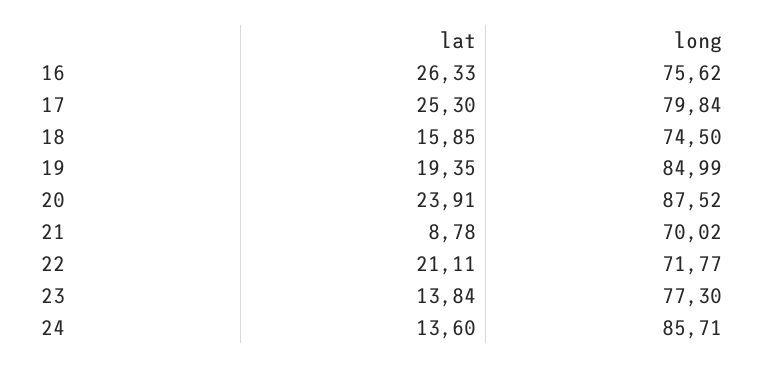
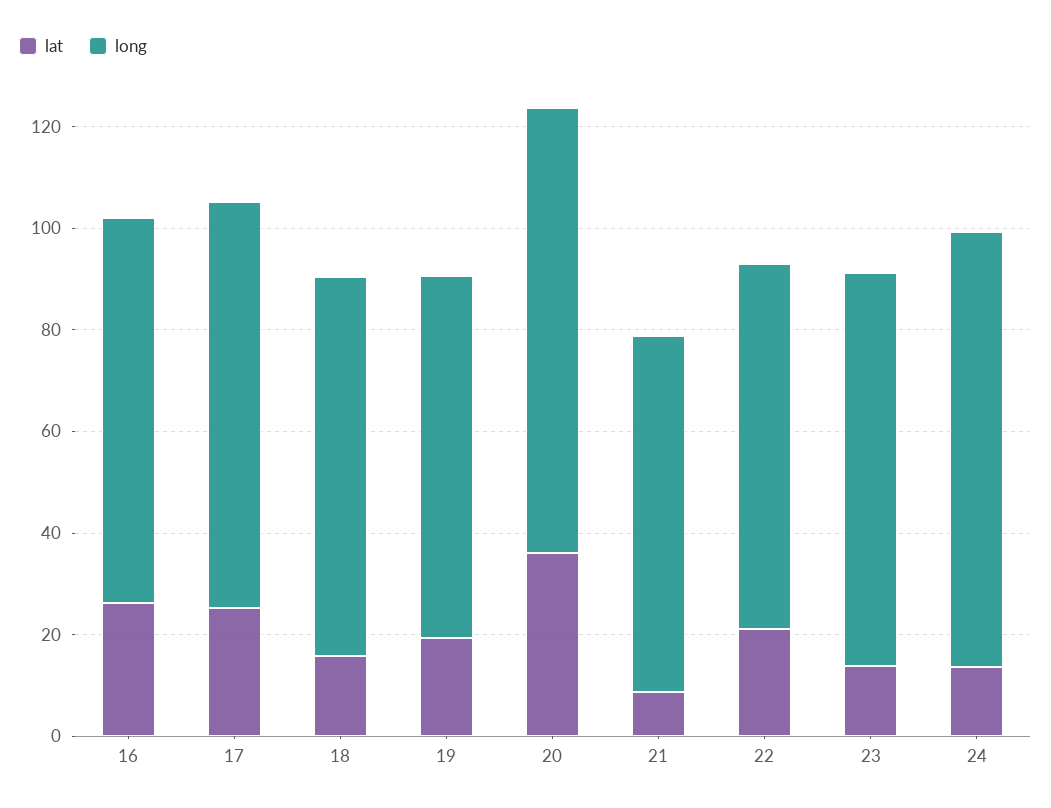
long, 19: 84.99 -> 70
lat, 20: 23.91 -> 35

